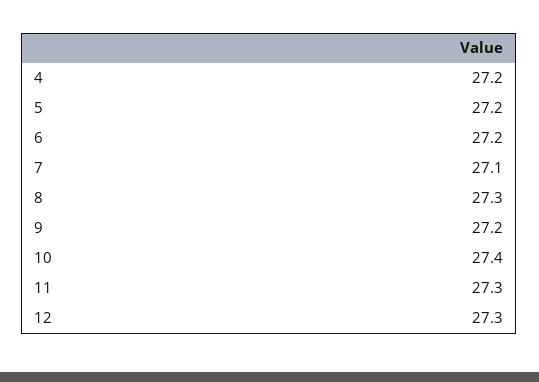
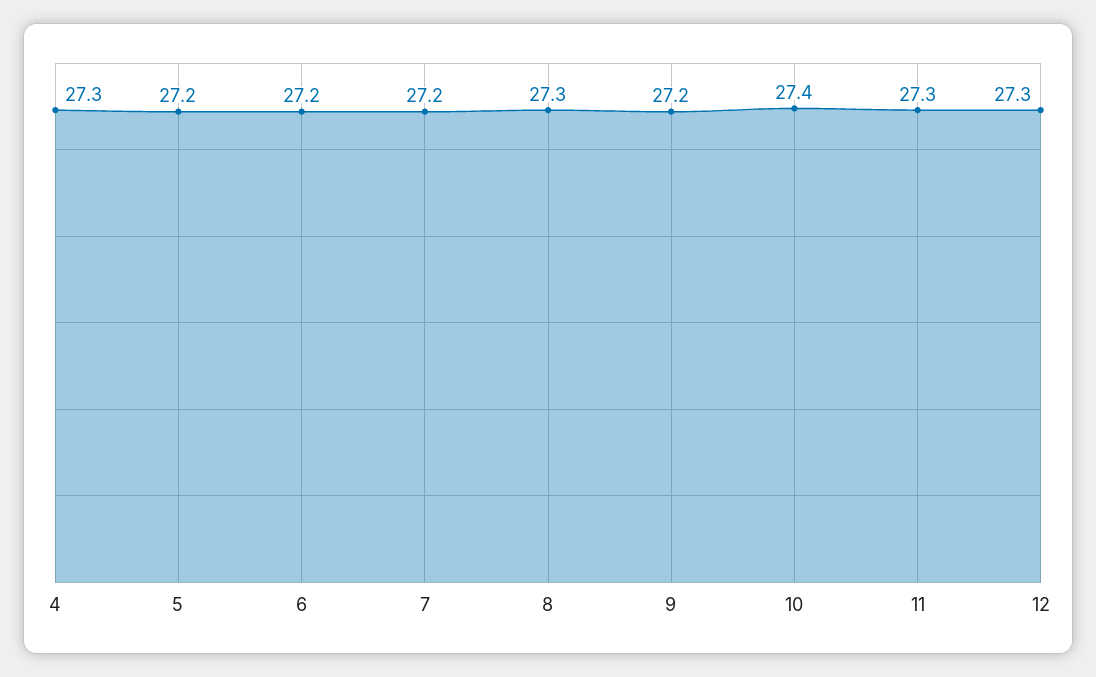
4: 27.2 -> 27.3
7: 27.1 -> 27.2

